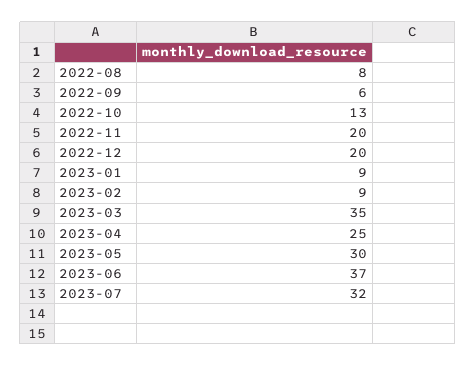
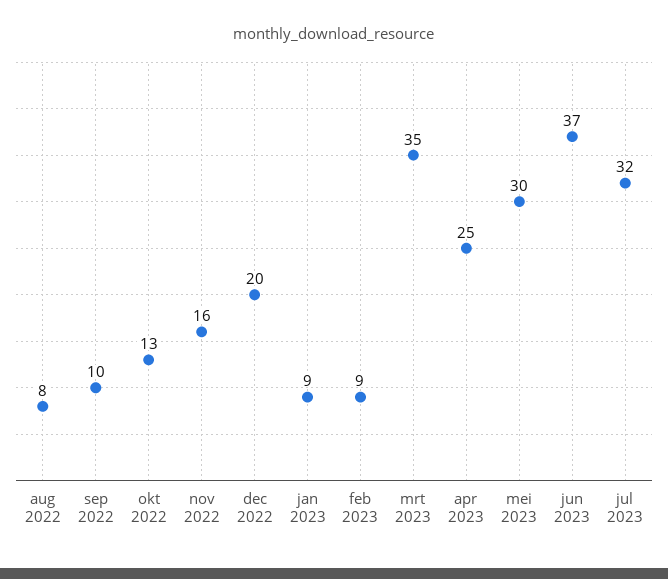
2022-09: 6 -> 10
2022-11: 20 -> 16

